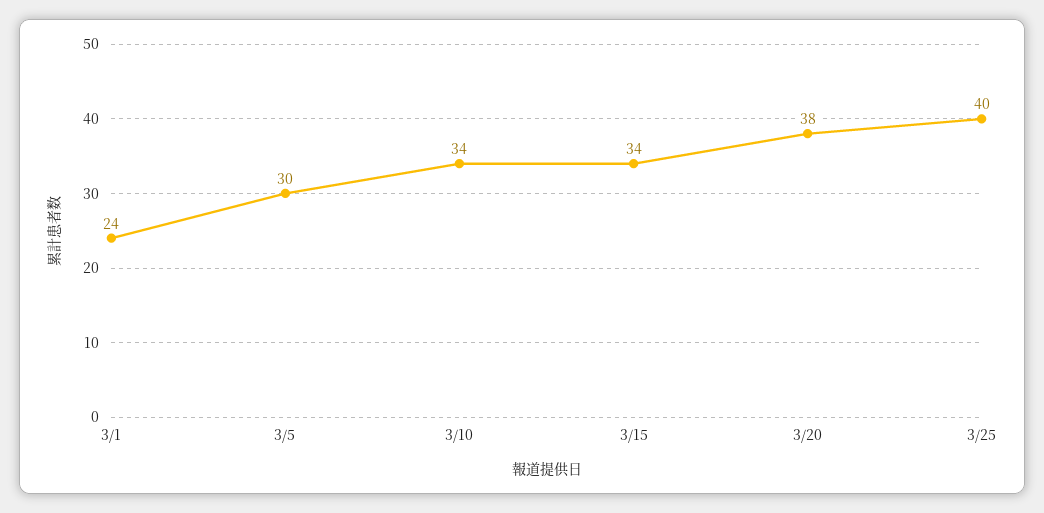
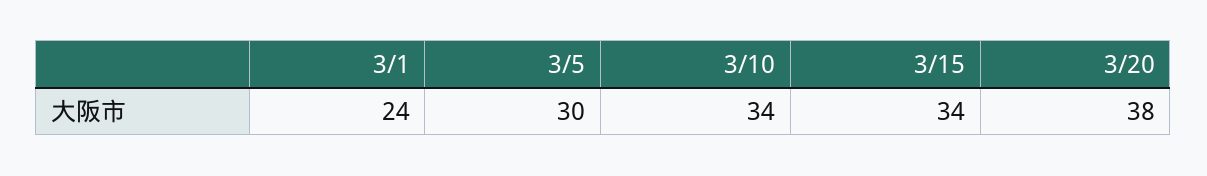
3/25: 40 -> none

